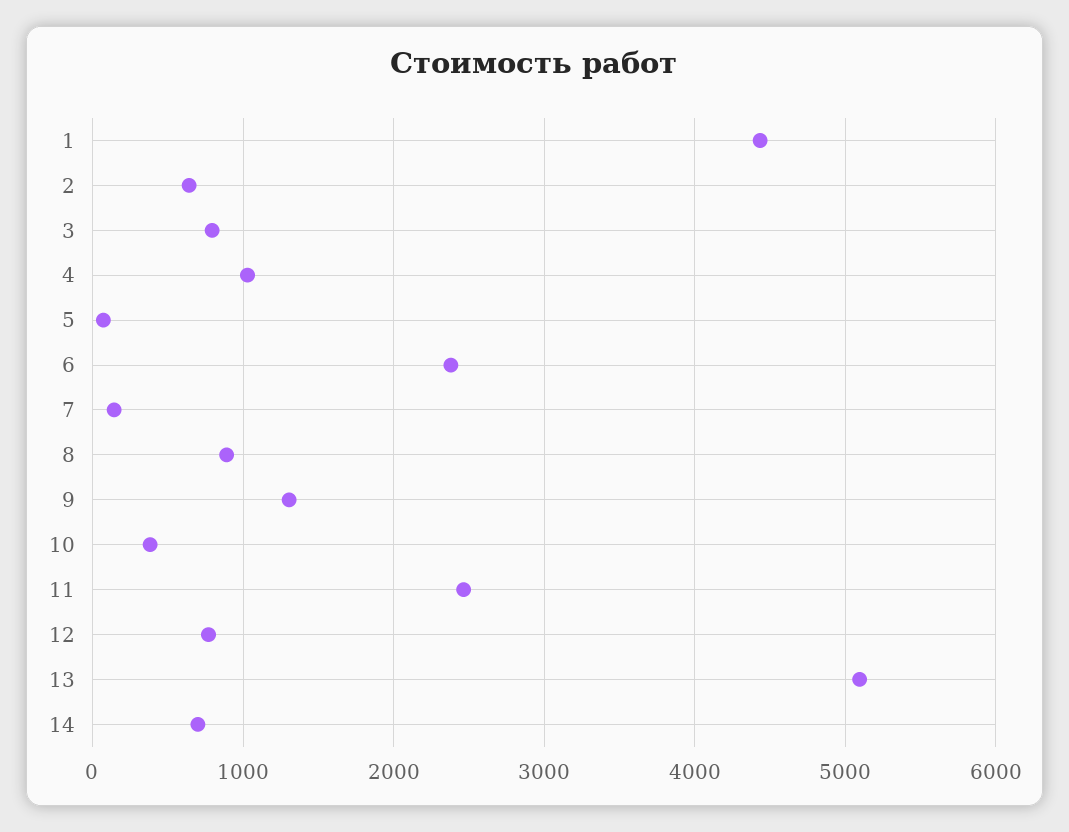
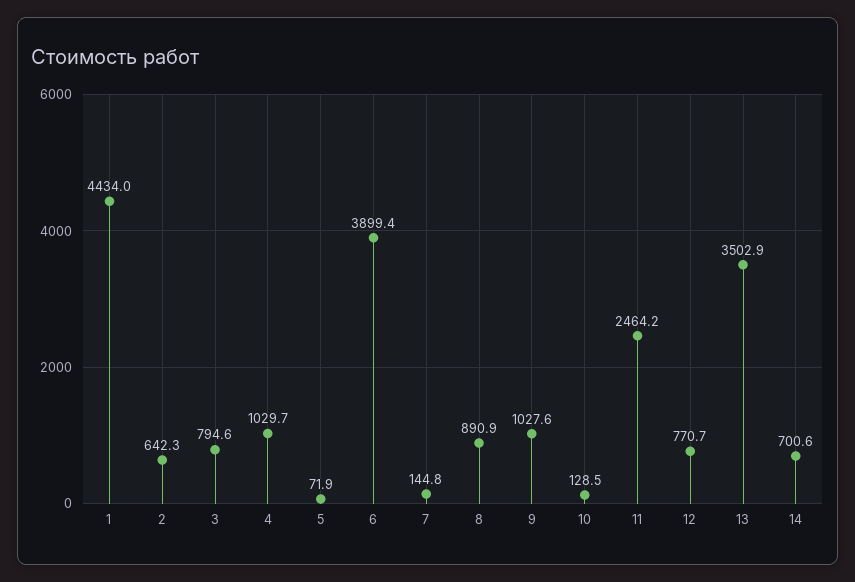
6: 2400 -> 3899.4
9: 1300 -> 1027.6
10: 400 -> 128.5
13: 5100 -> 3502.9

